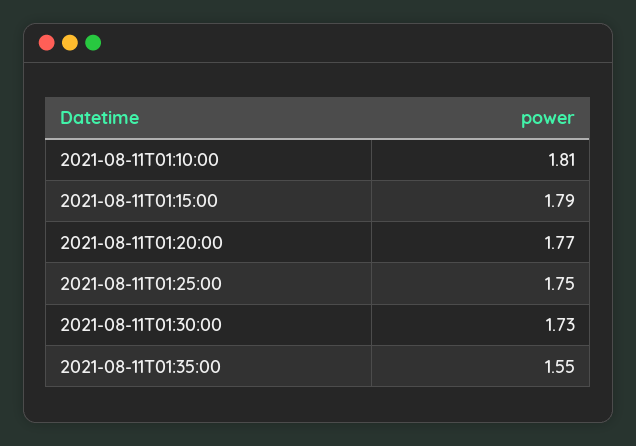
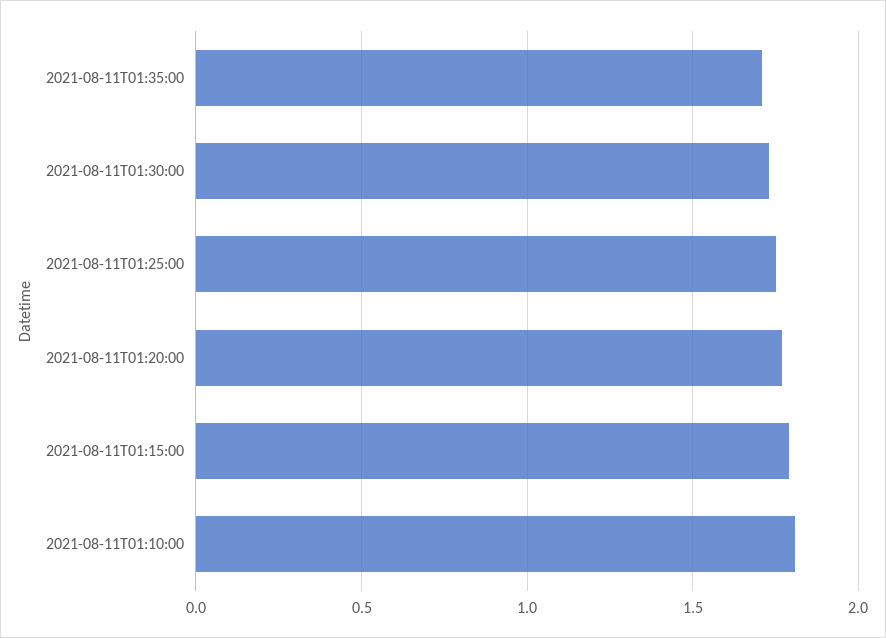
2021-08-11T01:35:00: 1.55 -> 1.7

